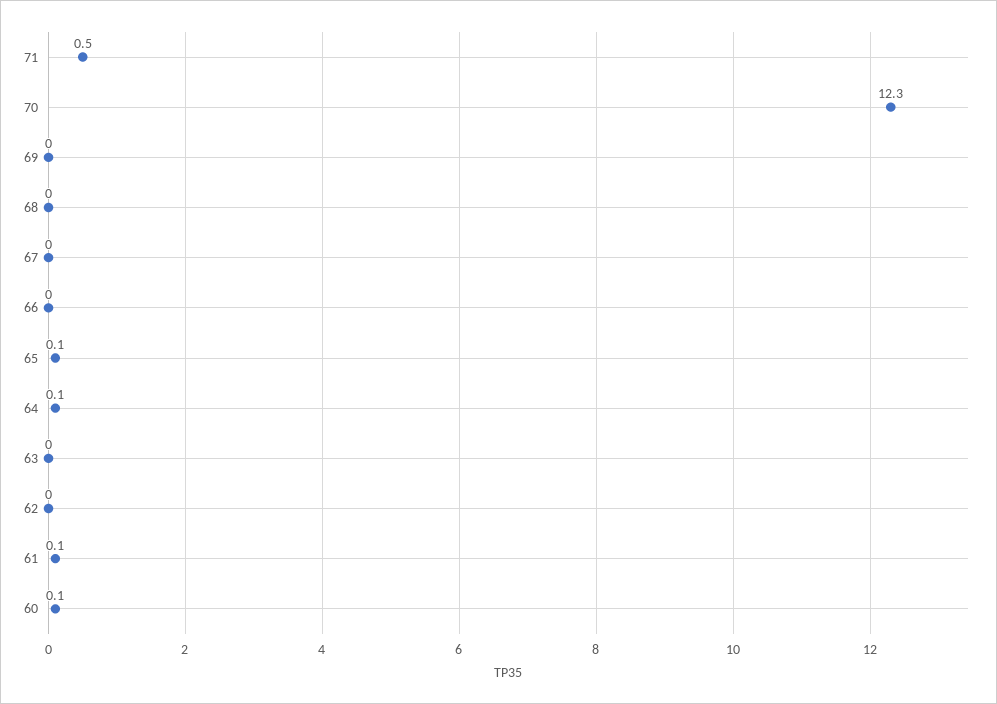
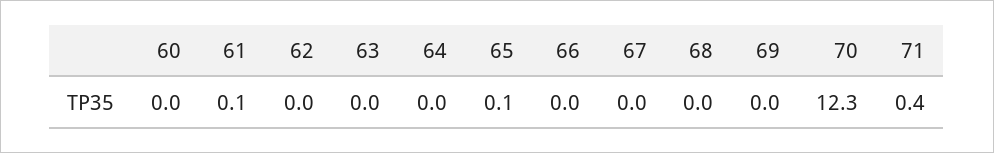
71: 0.5 -> 0.4
64: 0.1 -> 0
60: 0.1 -> 0

